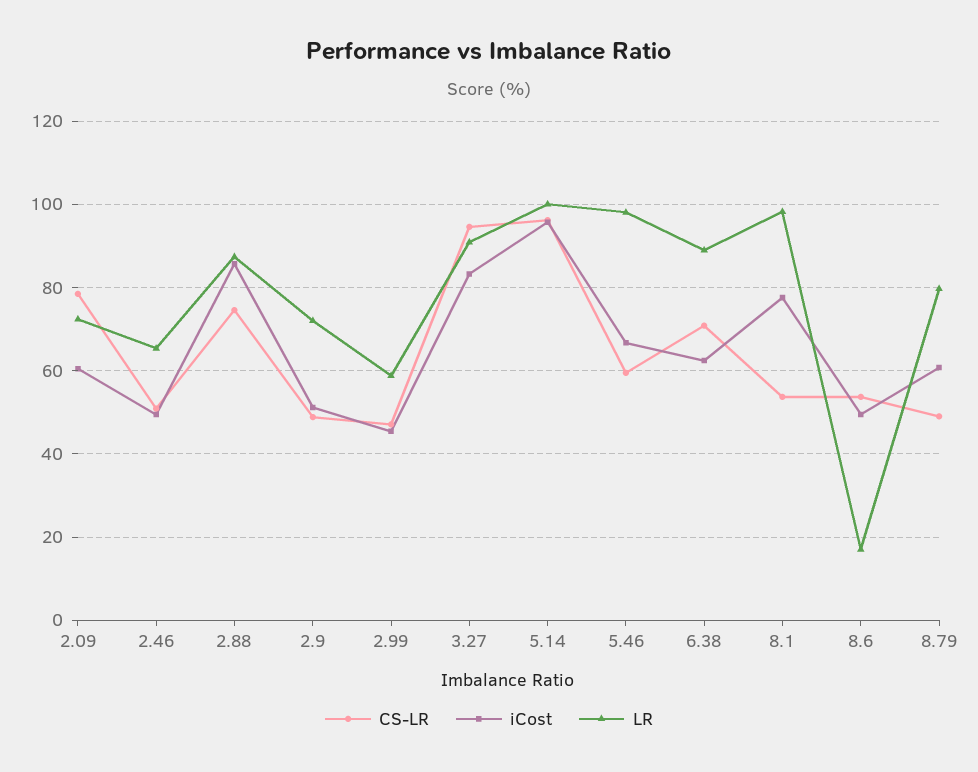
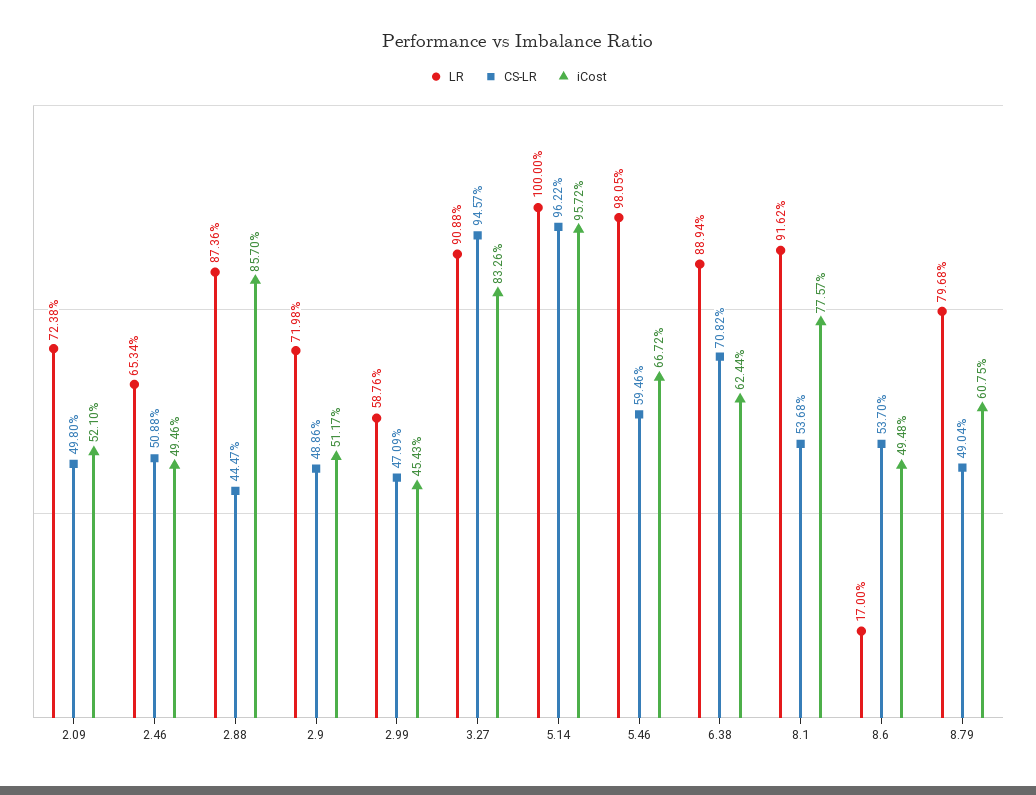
CS-LR, 2.09: 78 -> 49.8
iCost, 2.09: 60 -> 52.1
CS-LR, 2.88: 74 -> 44.47
LR, 8.1: 98 -> 91.62

